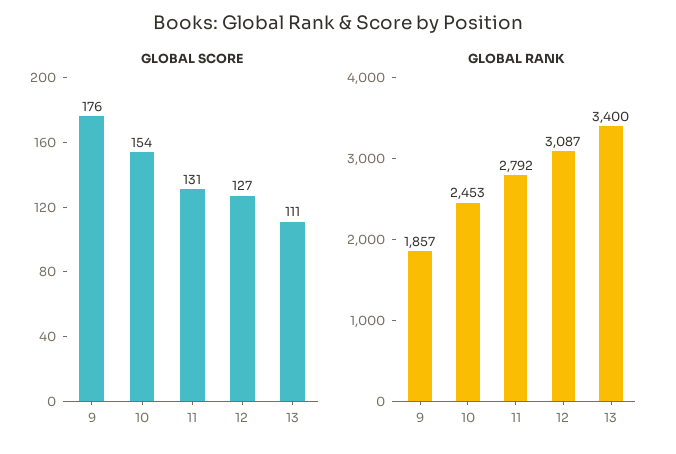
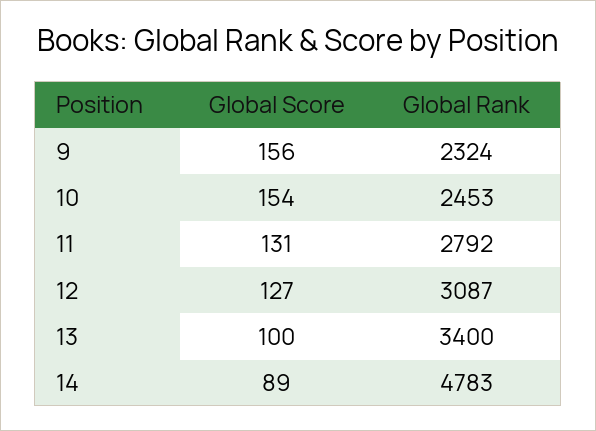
GLOBAL SCORE, 9: 176 -> 156
GLOBAL SCORE, 13: 111 -> 100
GLOBAL RANK, 9: 1857 -> 2324
GLOBAL SCORE, 14: none -> 89
GLOBAL RANK, 14: none -> 4783

